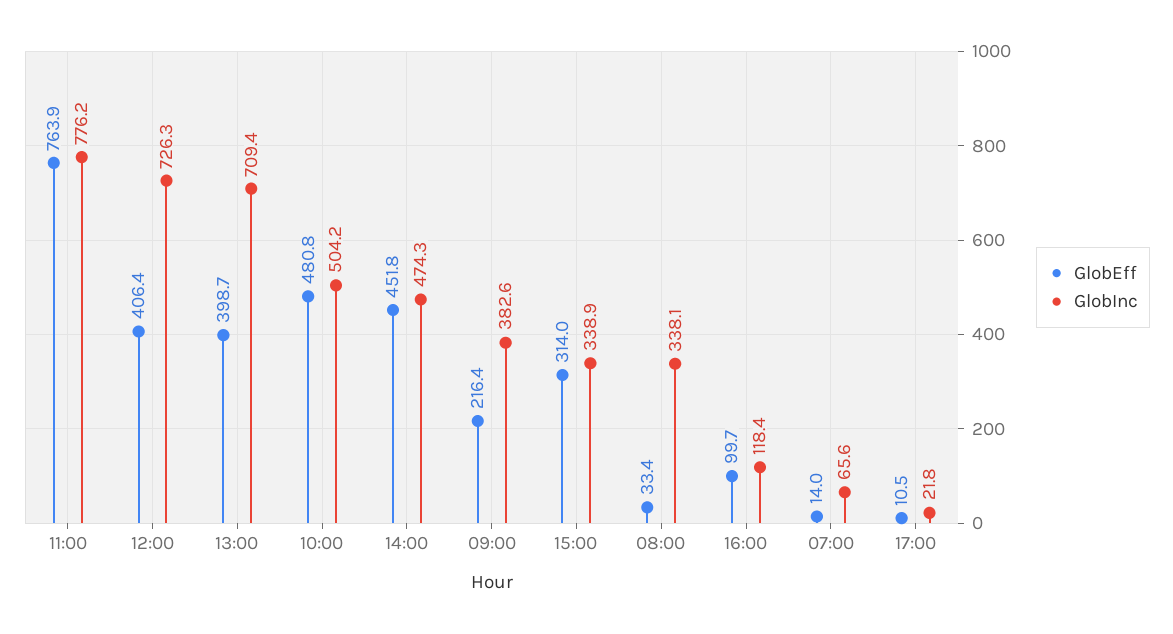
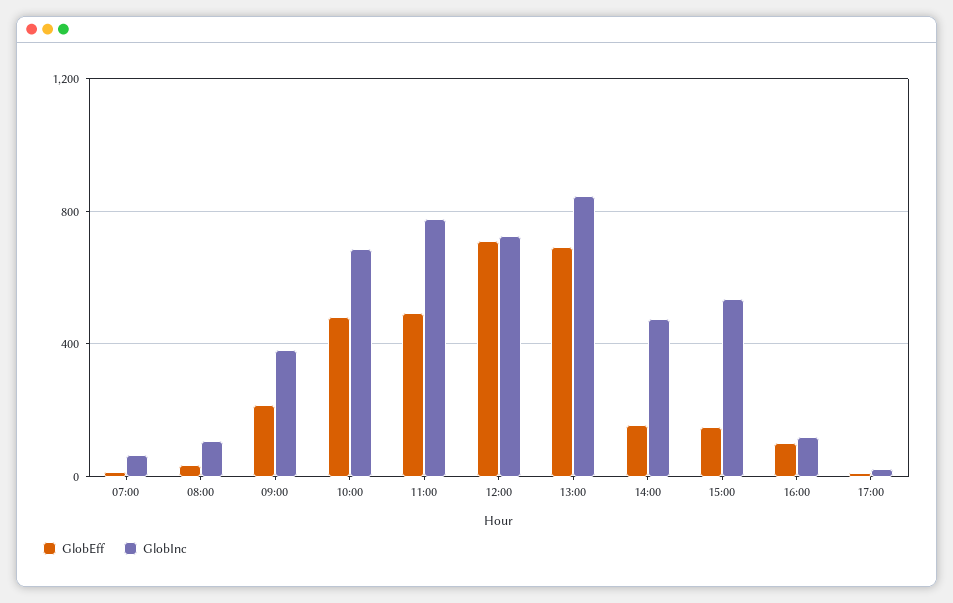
GlobEff, 11:00: 763.9 -> 500
GlobEff, 12:00: 406.4 -> 700
GlobEff, 13:00: 398.7 -> 700
GlobInc, 13:00: 709.4 -> 850
GlobInc, 10:00: 504.2 -> 700
GlobEff, 14:00: 451.8 -> 150
GlobEff, 15:00: 314 -> 150
GlobInc, 15:00: 338.9 -> 550
GlobInc, 08:00: 338.1 -> 100

